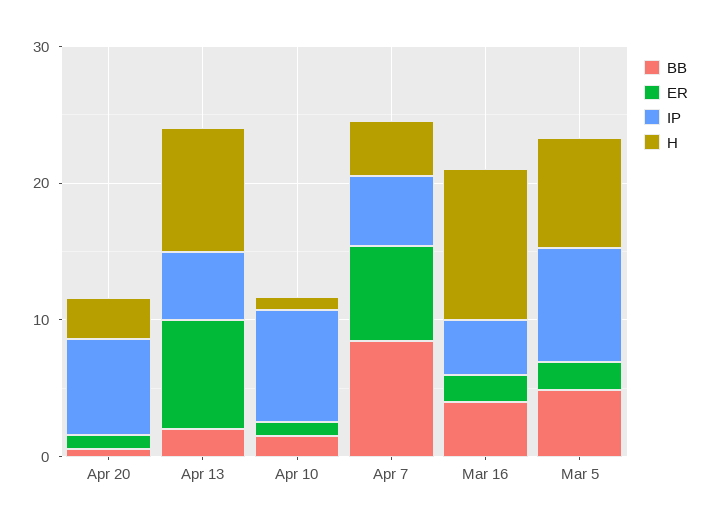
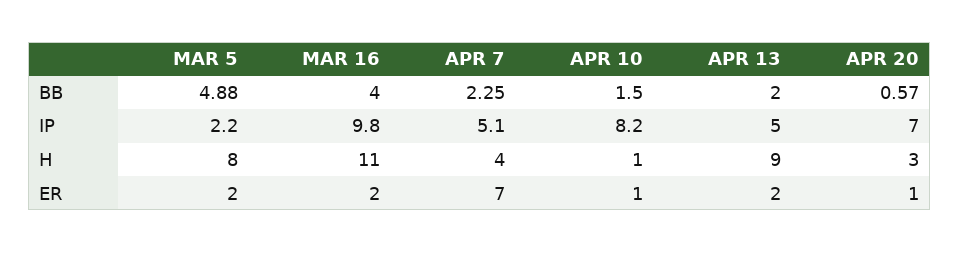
ER, Apr 13: 8 -> 2
BB, Apr 7: 8 -> 2.25
IP, Mar 16: 4 -> 9.8
IP, Mar 5: 8 -> 2.2

